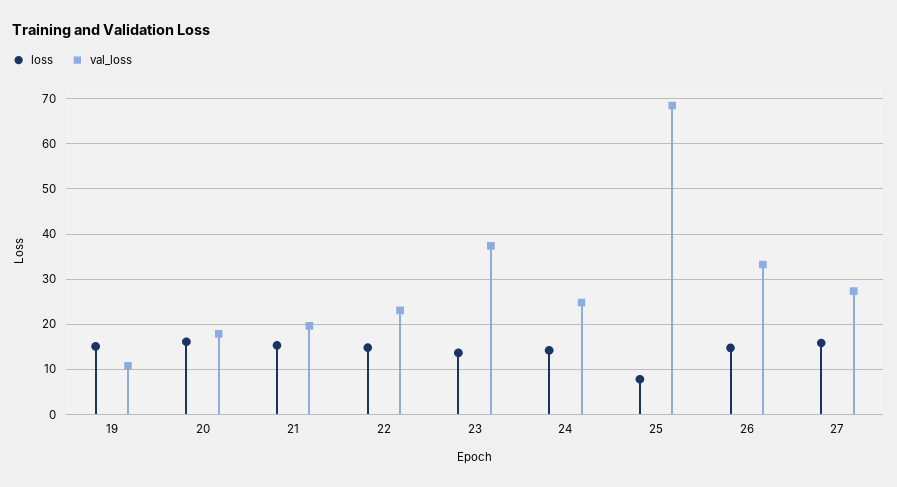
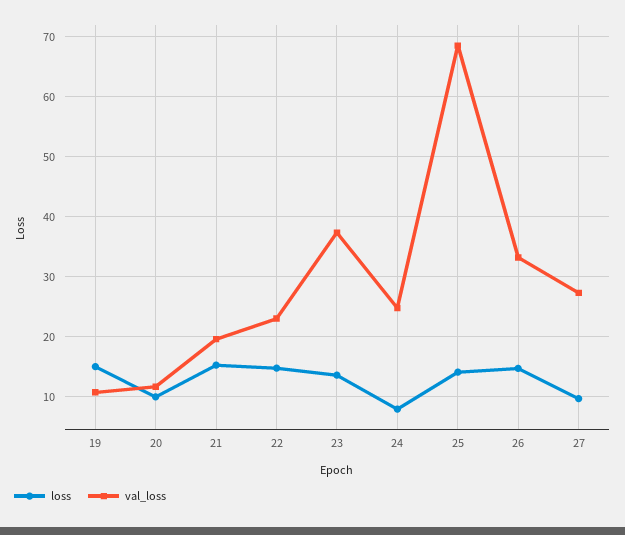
loss, 20: 16 -> 10
val_loss, 20: 18 -> 12
loss, 24: 14 -> 8
loss, 25: 8 -> 14
loss, 27: 16 -> 10

